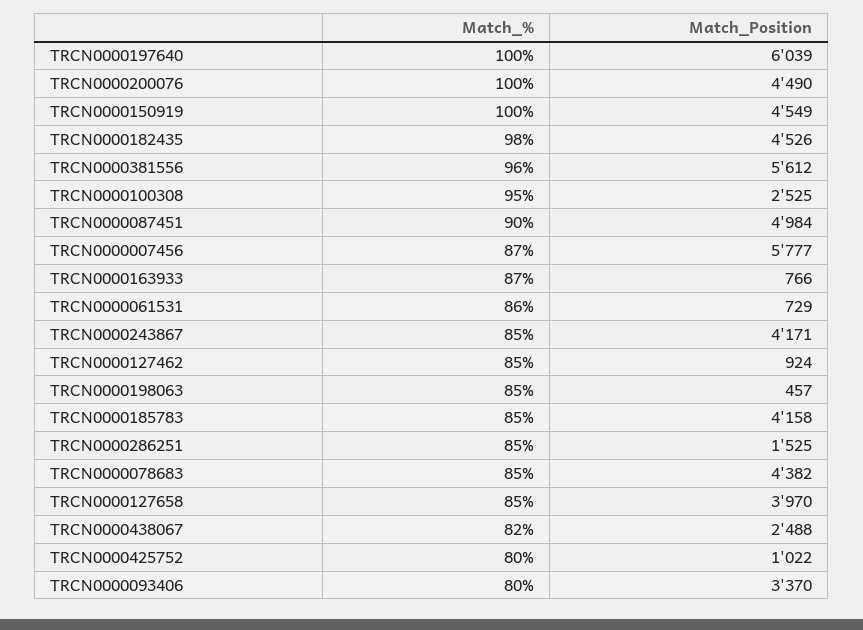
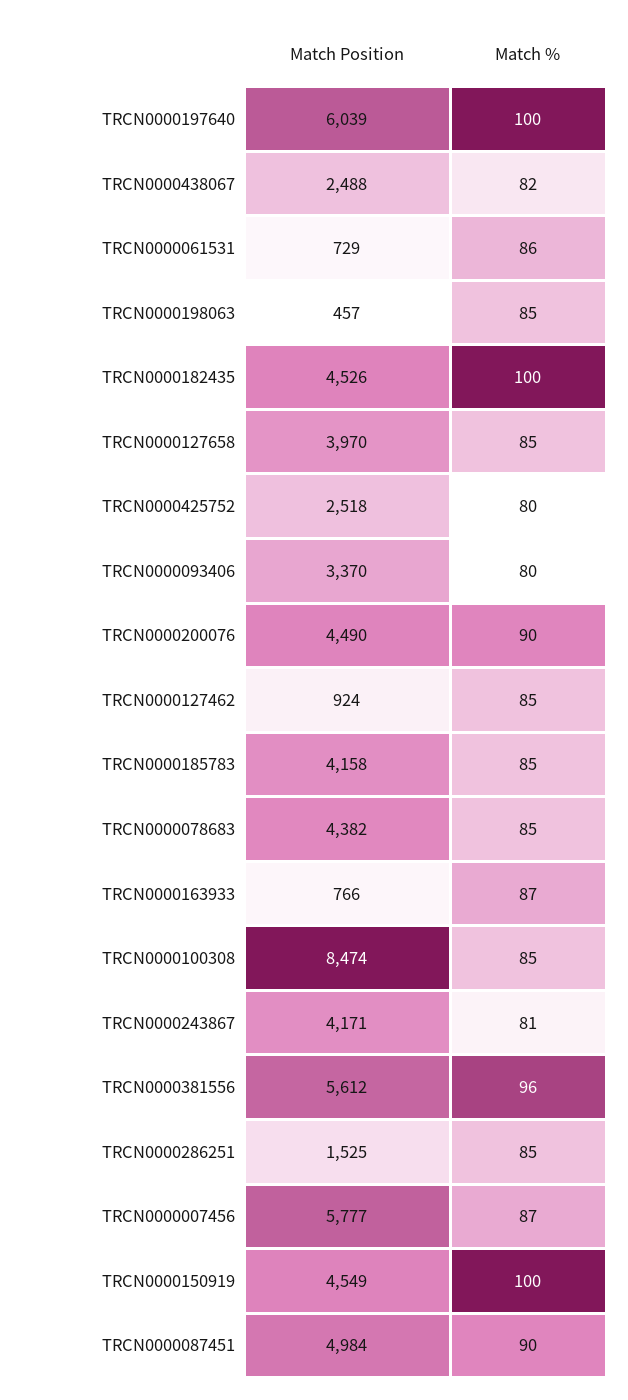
Match_%, TRCN0000200076: 100 -> 90
Match_%, TRCN0000182435: 98 -> 100
Match_%, TRCN0000100308: 95 -> 85
Match_Position, TRCN0000100308: 2525 -> 8474
Match_%, TRCN0000243867: 85 -> 81
Match_Position, TRCN0000425752: 1022 -> 2518

